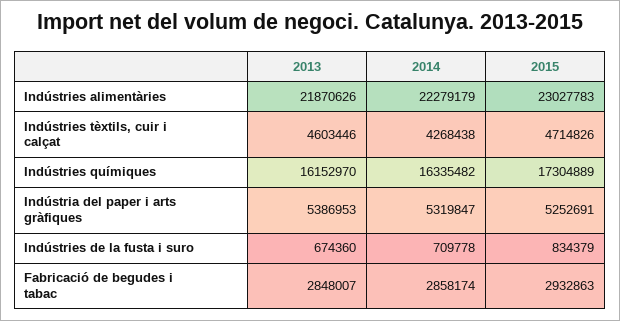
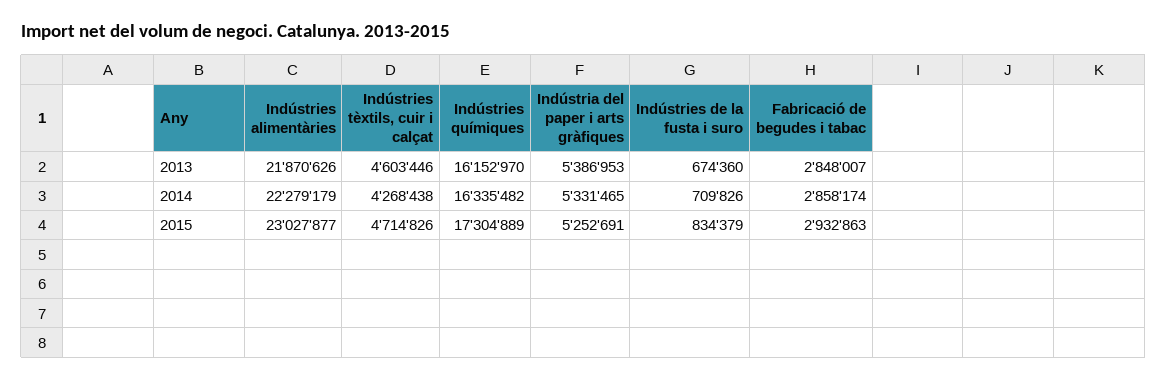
2015, Indústries alimentàries: 23027783 -> 23027877
2014, Indústria del paper i arts gràfiques: 5319847 -> 5331465
2014, Indústries de la fusta i suro: 709778 -> 709826

